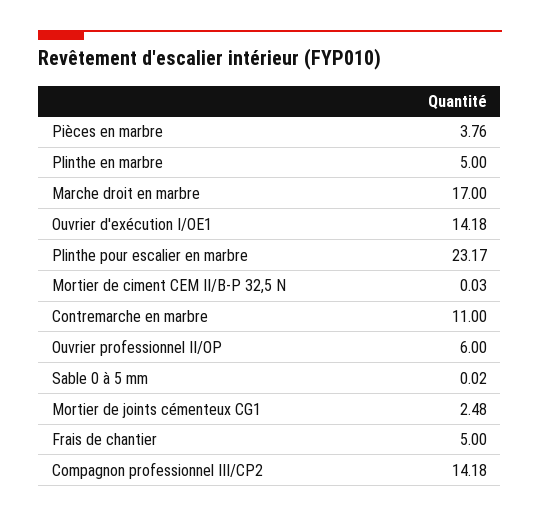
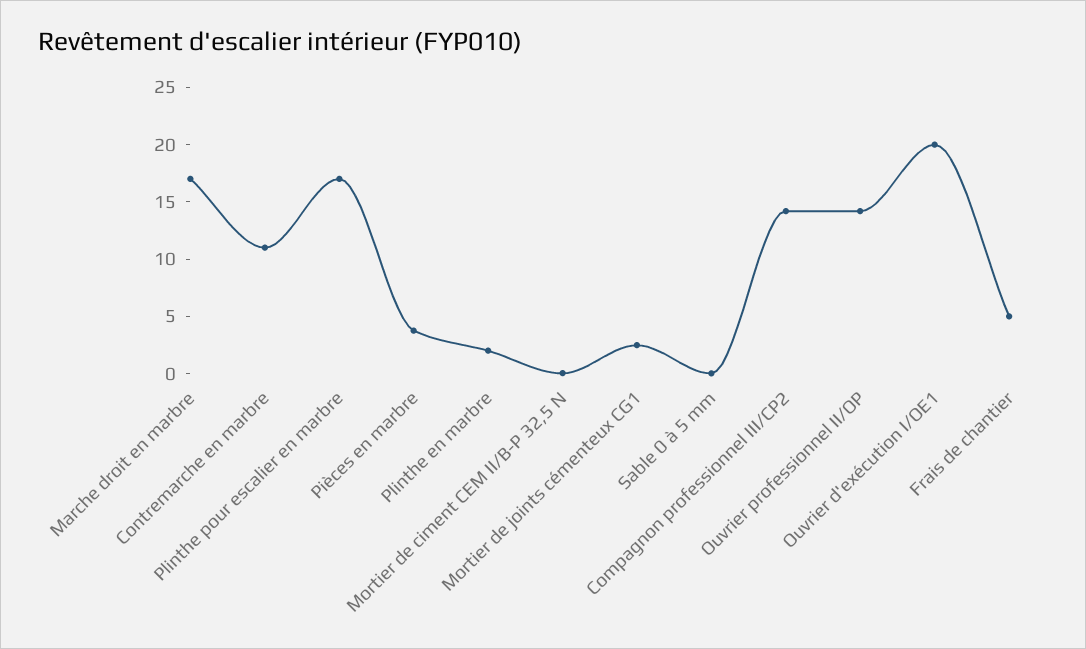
Plinthe en marbre: 5 -> 2
Ouvrier d'exécution I/OE1: 14.18 -> 20
Plinthe pour escalier en marbre: 23.17 -> 17
Ouvrier professionnel II/OP: 6 -> 14

